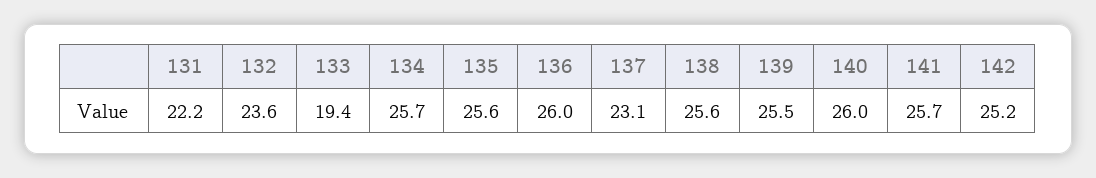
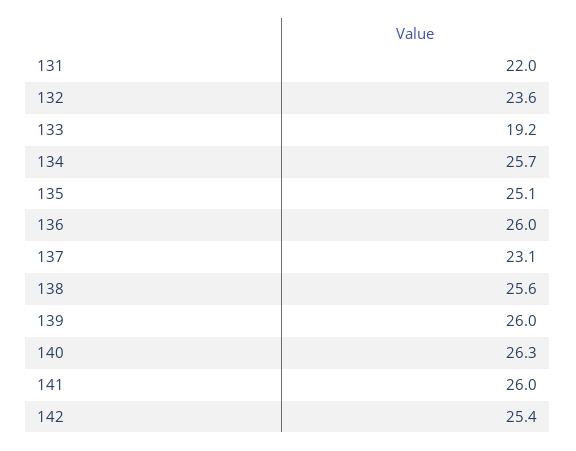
131: 22.2 -> 22
133: 19.4 -> 19.2
135: 25.6 -> 25.1
139: 25.5 -> 26
140: 26 -> 26.3
141: 25.7 -> 26
142: 25.2 -> 25.4

